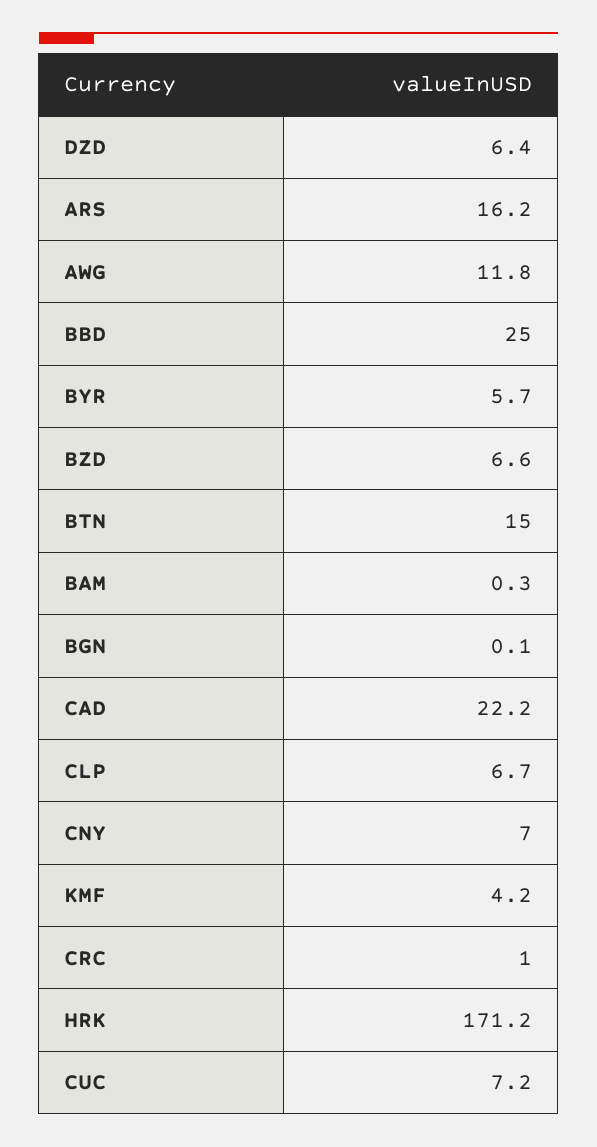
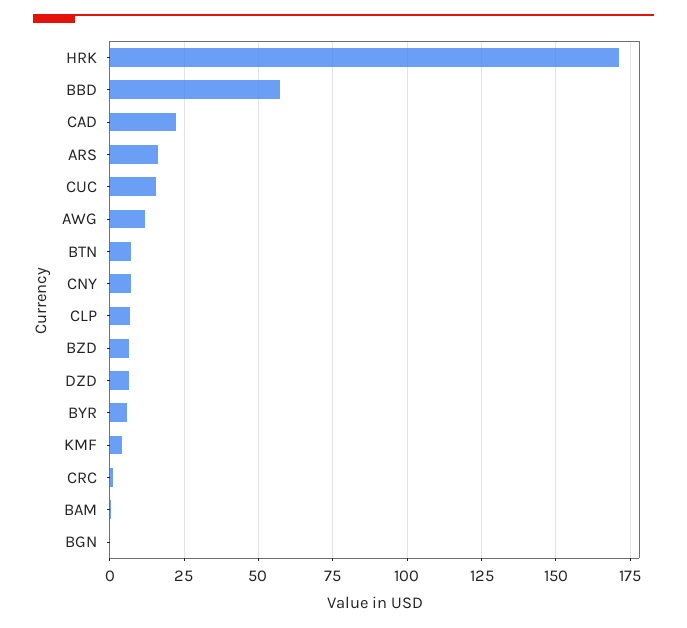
BBD: 25 -> 57.5
BTN: 15 -> 7.5
CUC: 7.2 -> 15

